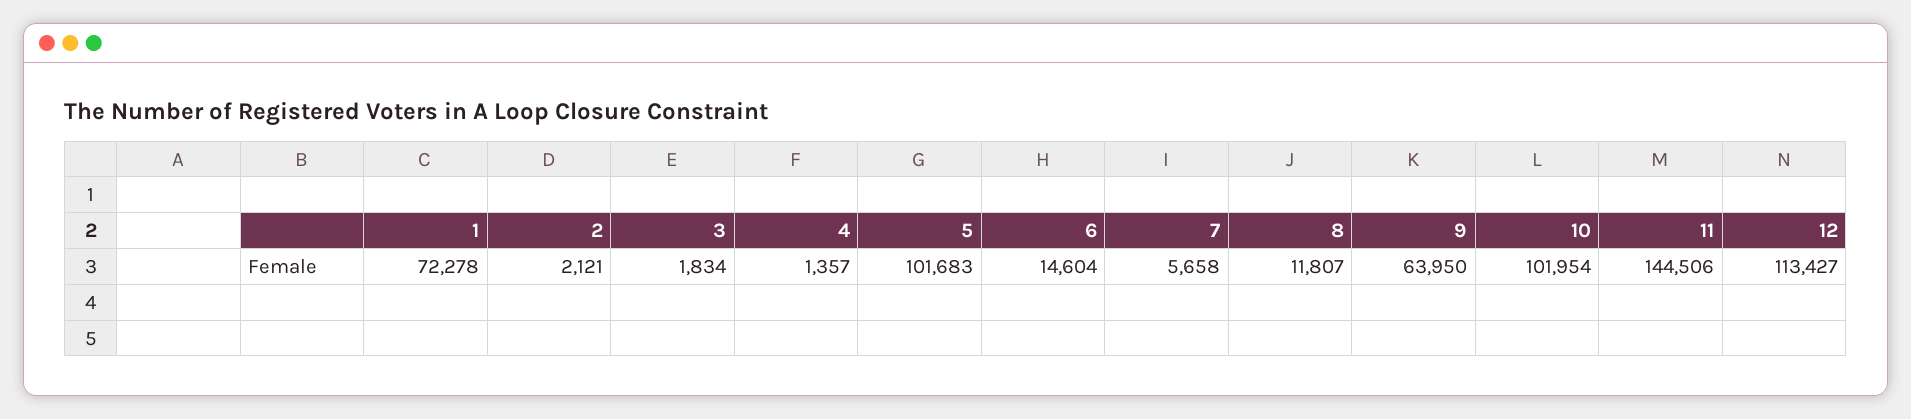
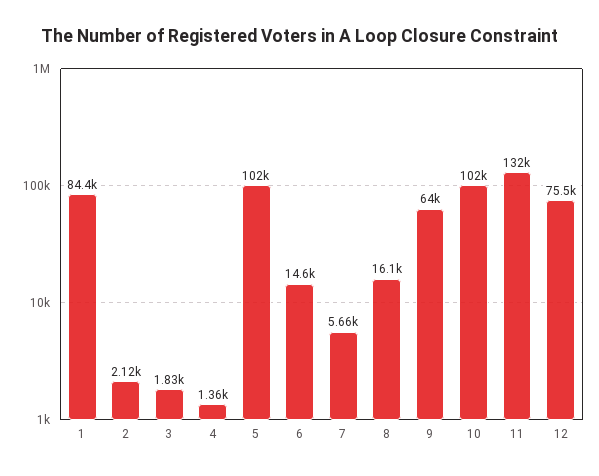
1: 72278 -> 84400
8: 11807 -> 16100
11: 144506 -> 132000
12: 113427 -> 75500

